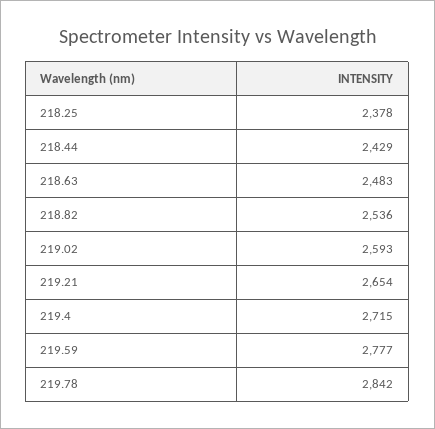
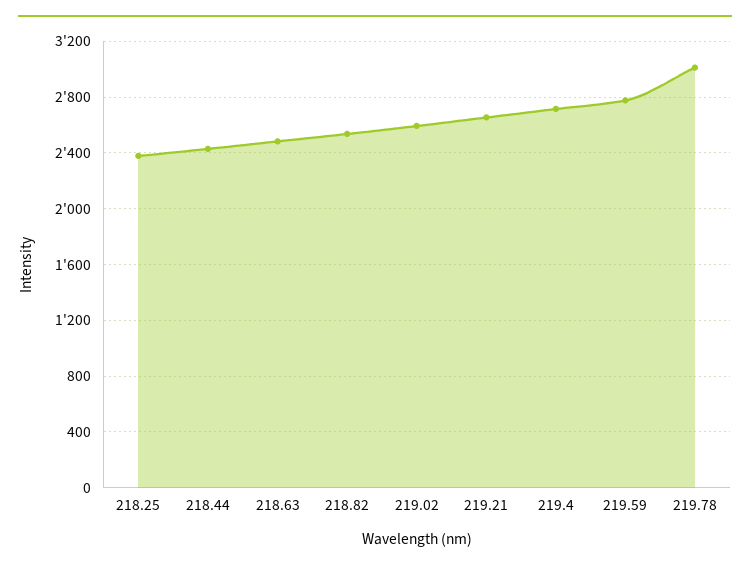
219.78: 2842 -> 3000

